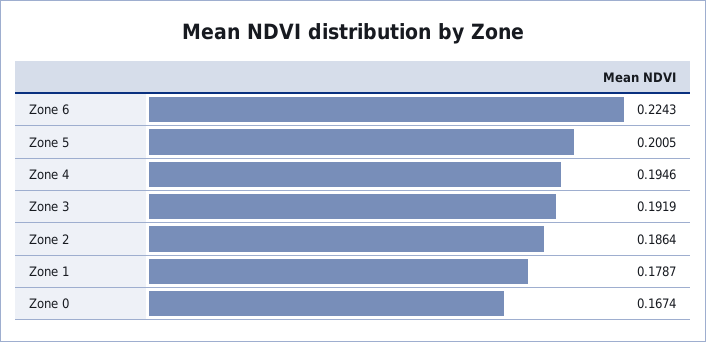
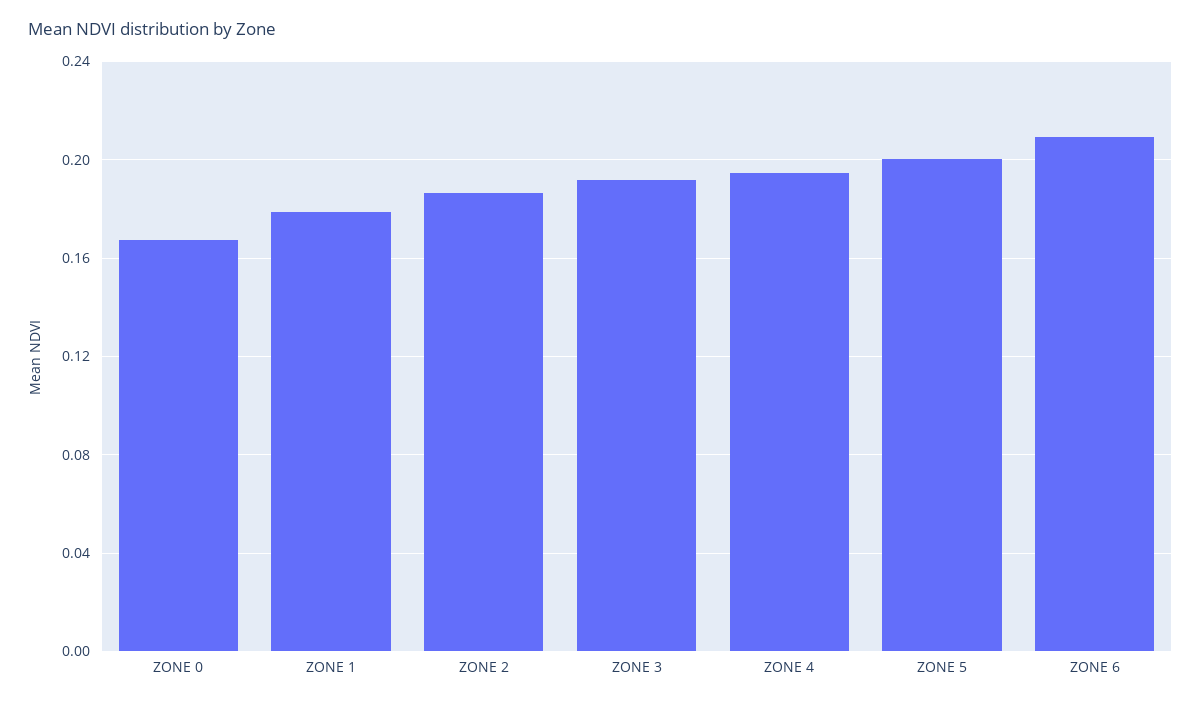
Zone 6: 0.2243 -> 0.21

